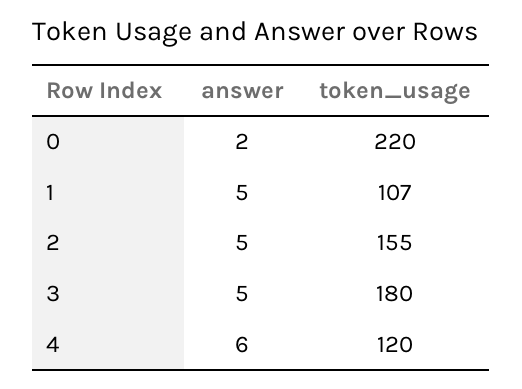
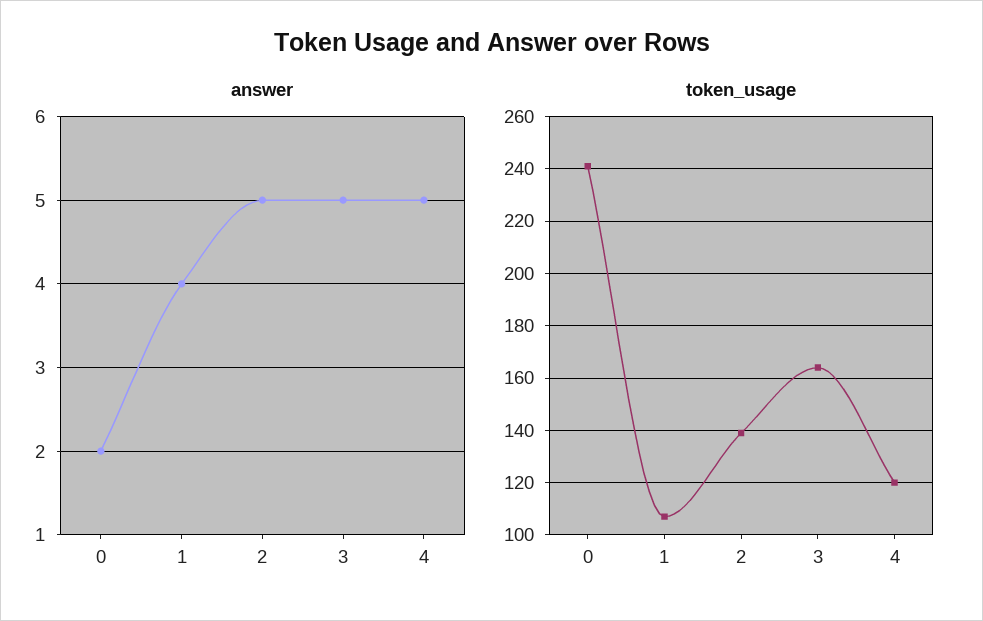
token_usage, 0: 220 -> 240
answer, 1: 5 -> 4
token_usage, 2: 155 -> 140
token_usage, 3: 180 -> 165
answer, 4: 6 -> 5

